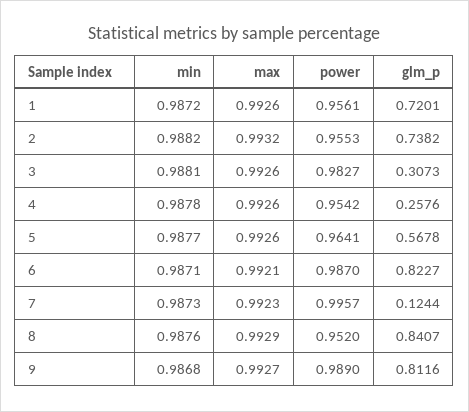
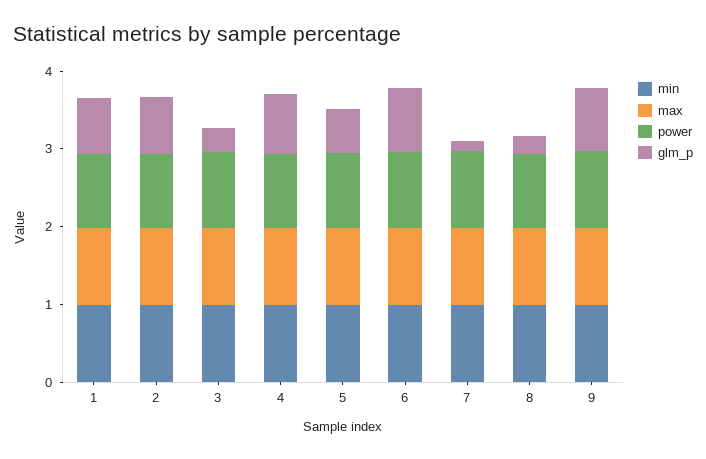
glm_p, 4: 0.2576 -> 0.8
glm_p, 8: 0.8407 -> 0.2

